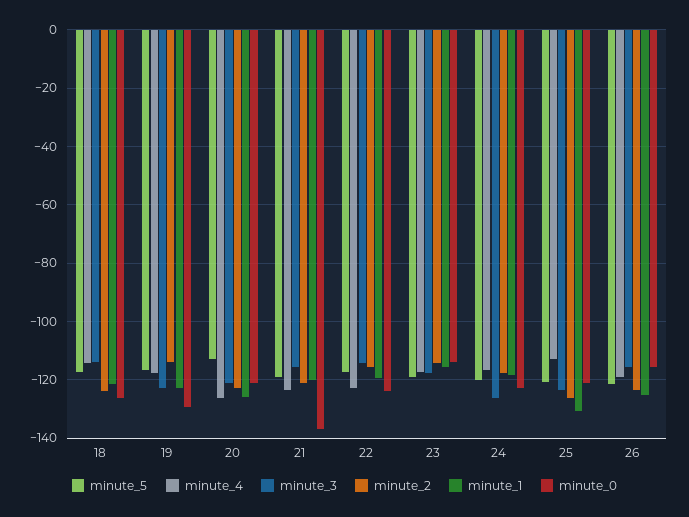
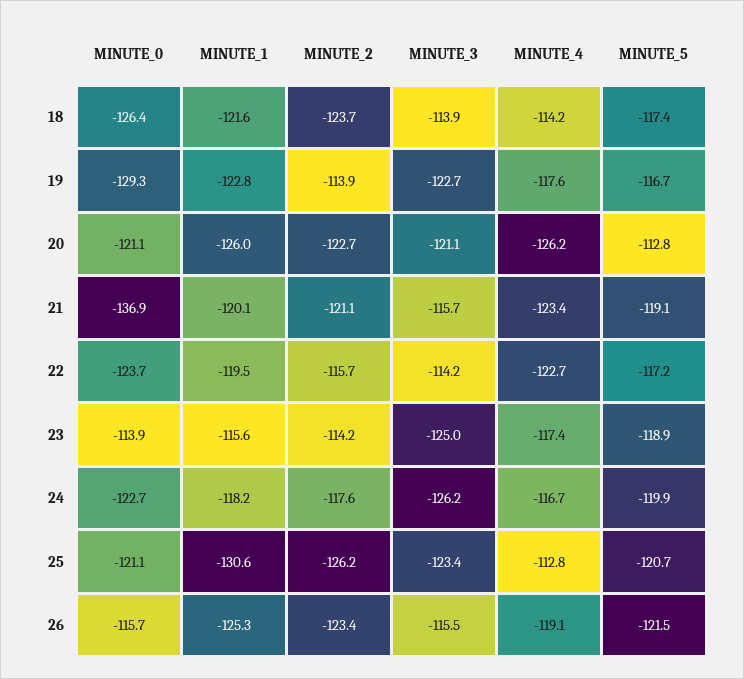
minute_3, 23: -117.5 -> -125

